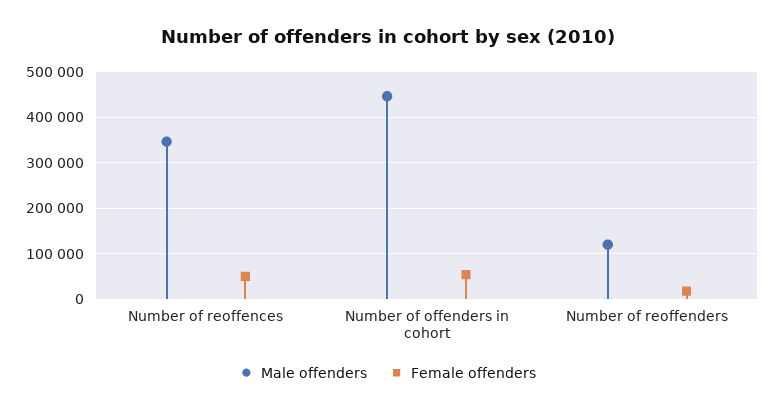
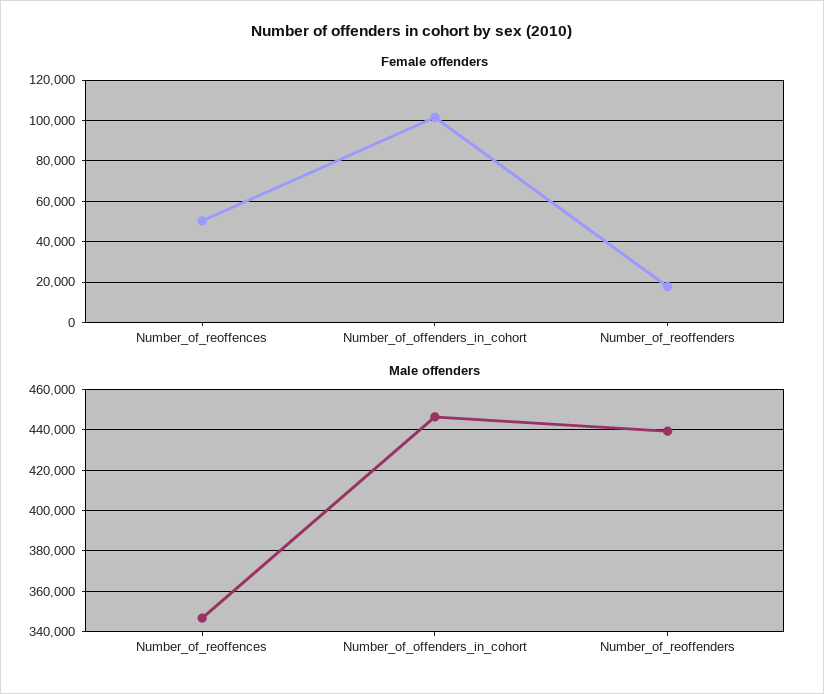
Female offenders, Number of offenders in cohort: 60000 -> 100000
Male offenders, Number of reoffenders: 120000 -> 440000

